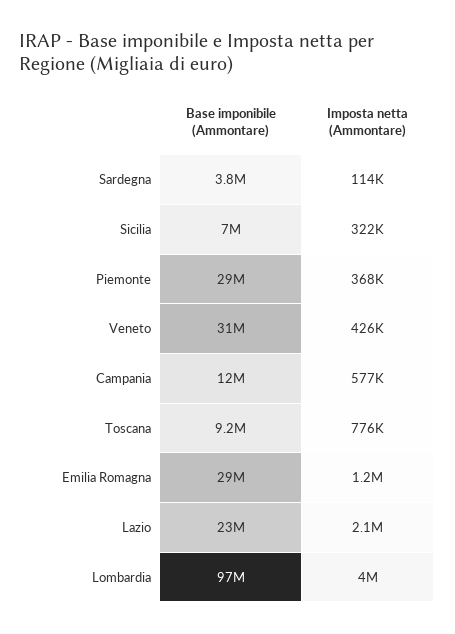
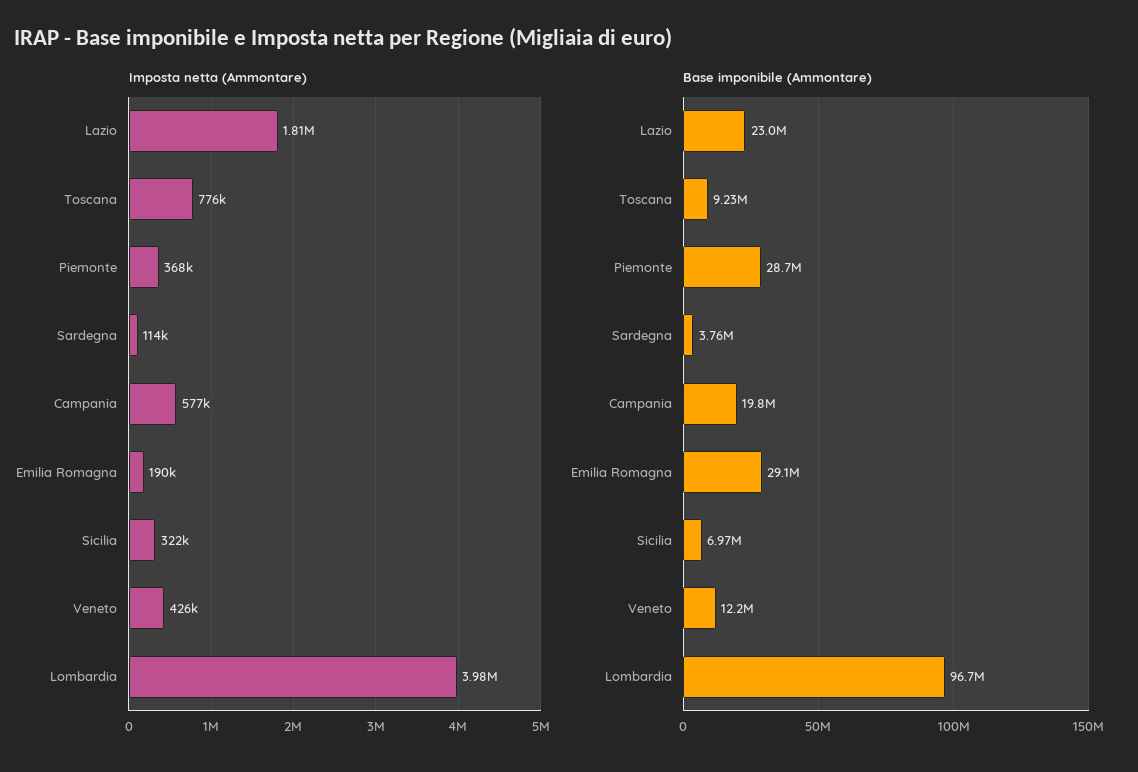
Base imponibile (Ammontare), Veneto: 31000000 -> 12200000
Base imponibile (Ammontare), Campania: 12000000 -> 19800000
Imposta netta (Ammontare), Emilia Romagna: 1200000 -> 190000
Imposta netta (Ammontare), Lazio: 2100000 -> 1810000

